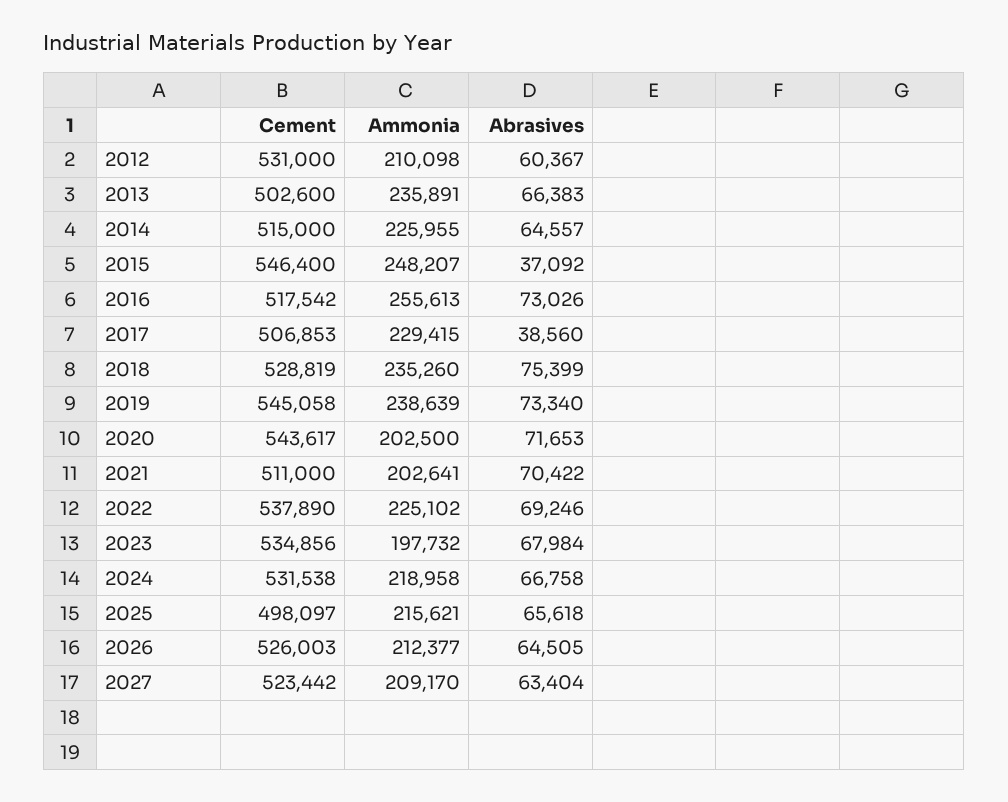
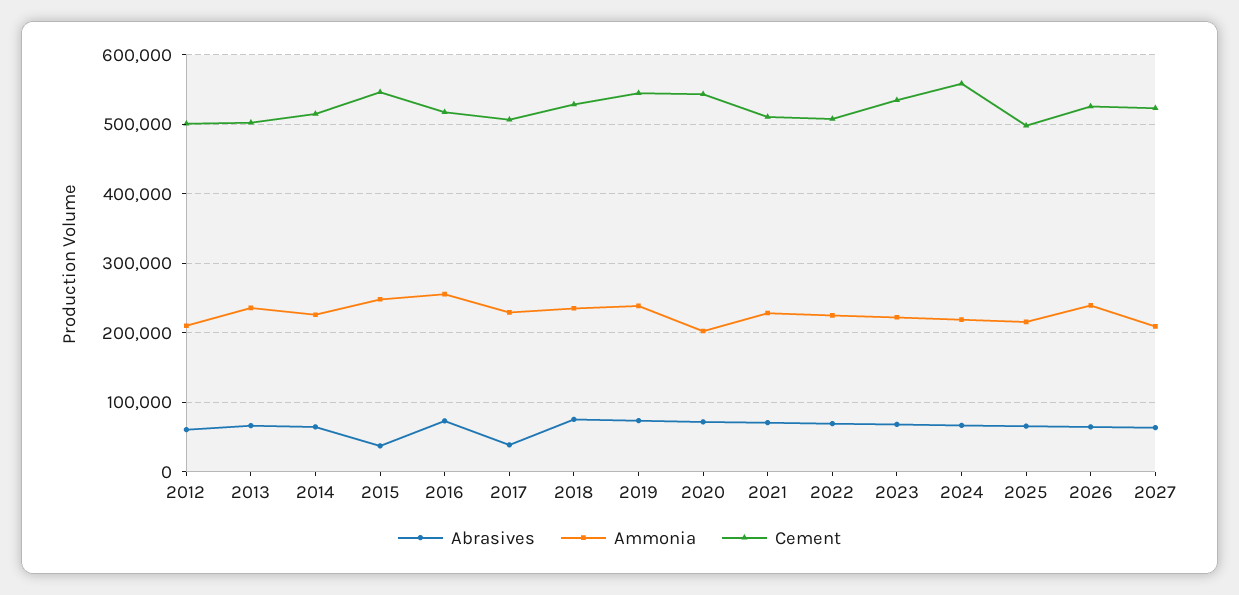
Cement, 2012: 531000 -> 500000
Ammonia, 2021: 202641 -> 230000
Cement, 2022: 537890 -> 510000
Ammonia, 2023: 197732 -> 220000
Cement, 2024: 531538 -> 560000
Ammonia, 2026: 212377 -> 240000

